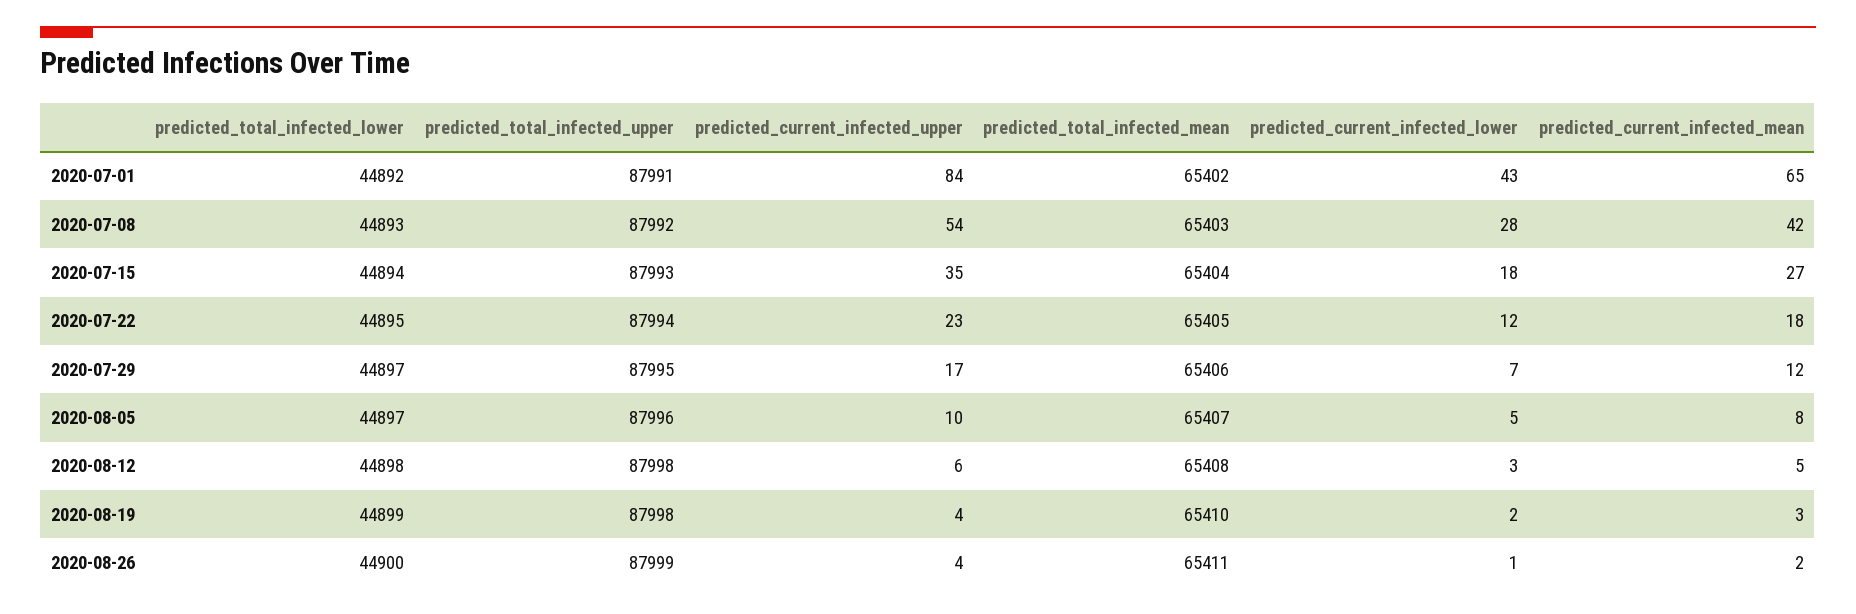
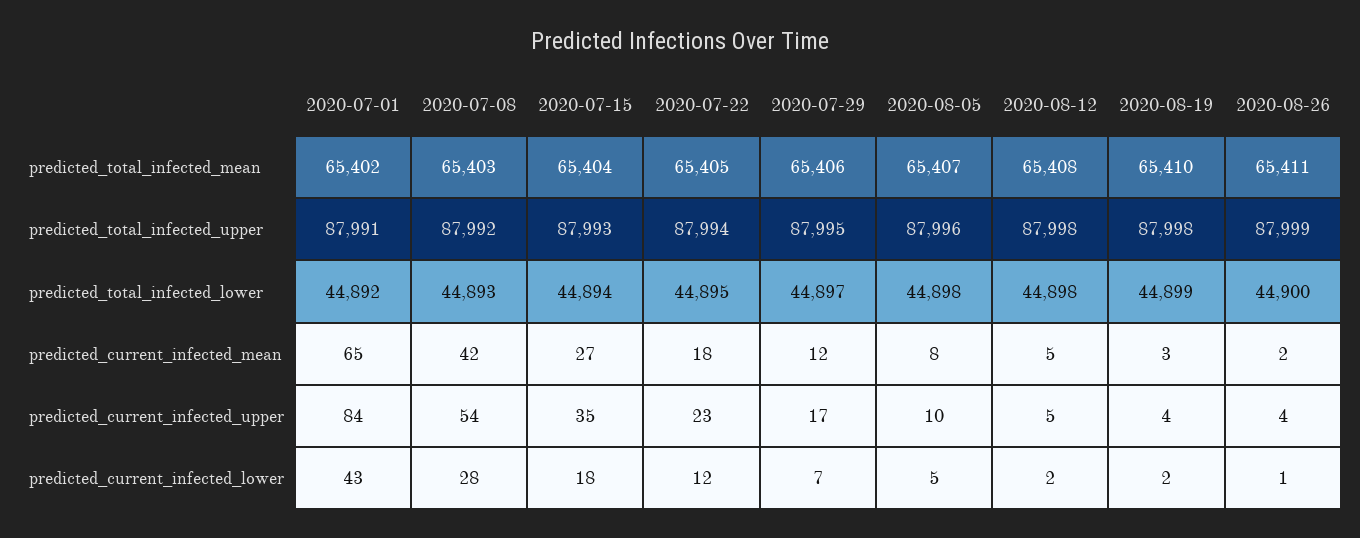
predicted_total_infected_lower, 2020-08-05: 44897 -> 44898
predicted_current_infected_upper, 2020-08-12: 6 -> 5
predicted_current_infected_lower, 2020-08-12: 3 -> 2

